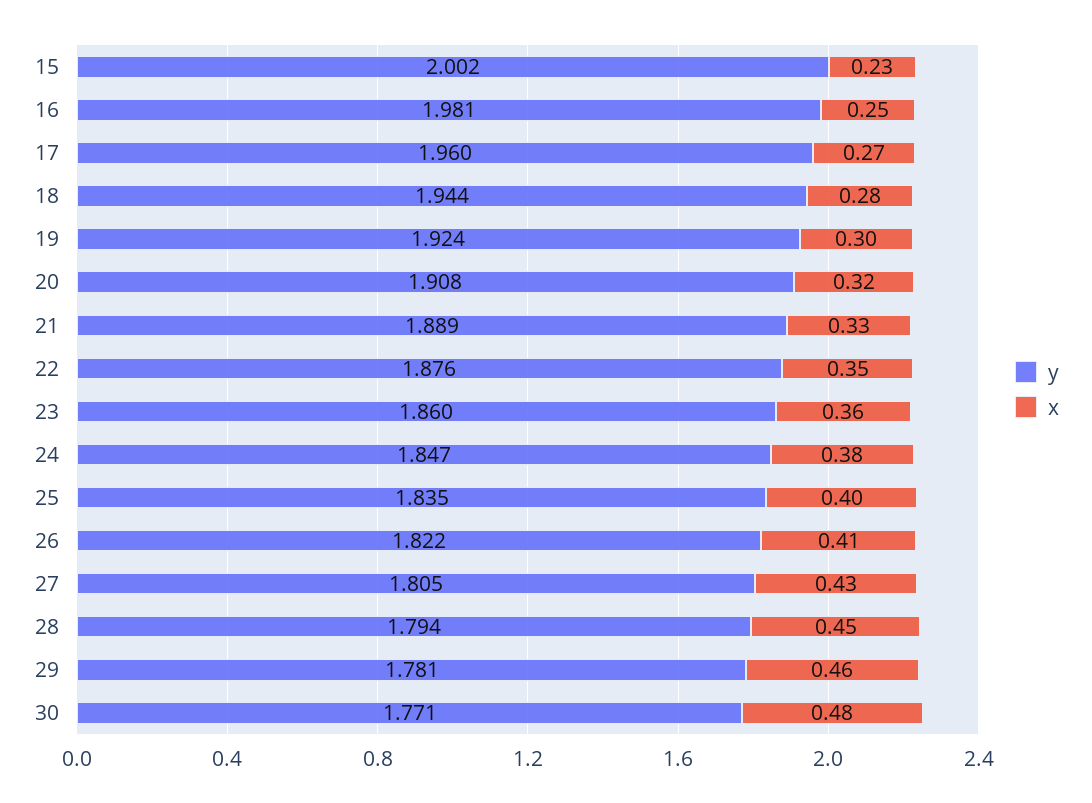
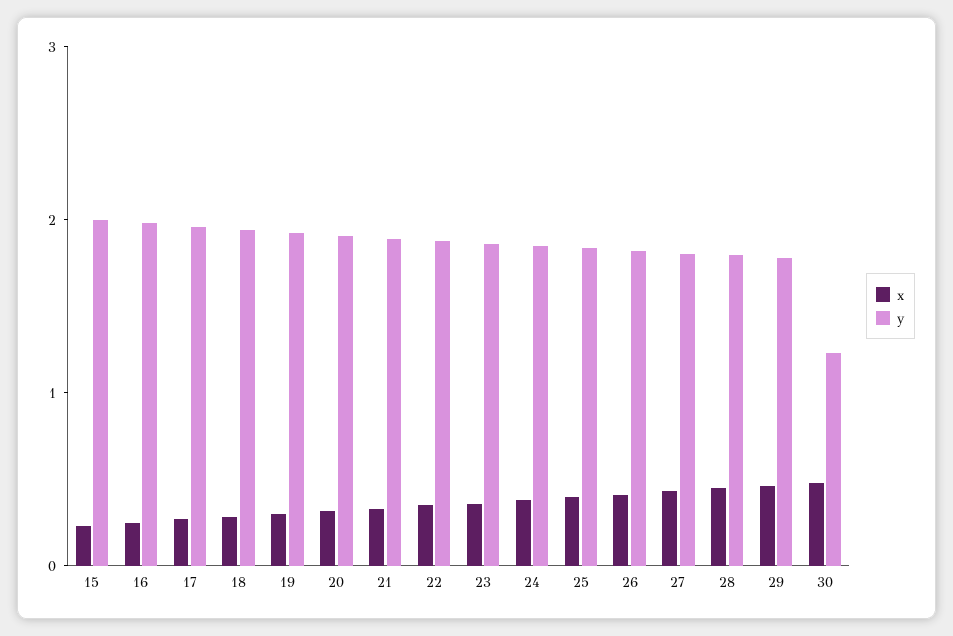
y, 30: 1.771 -> 1.2

